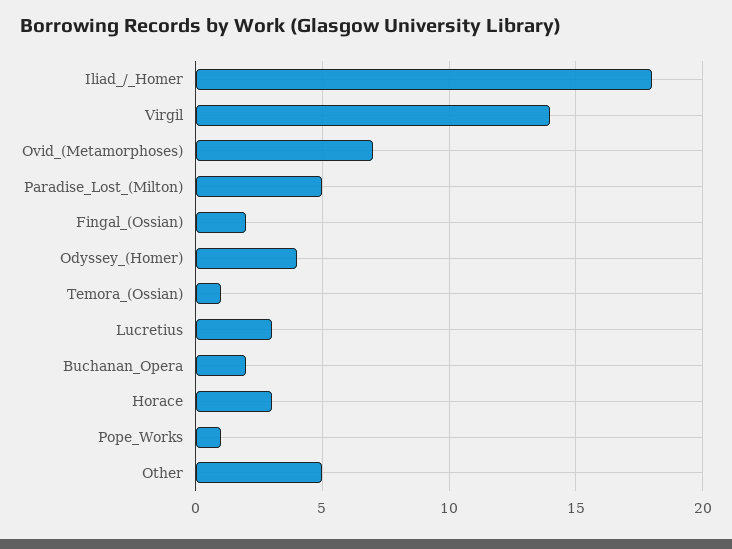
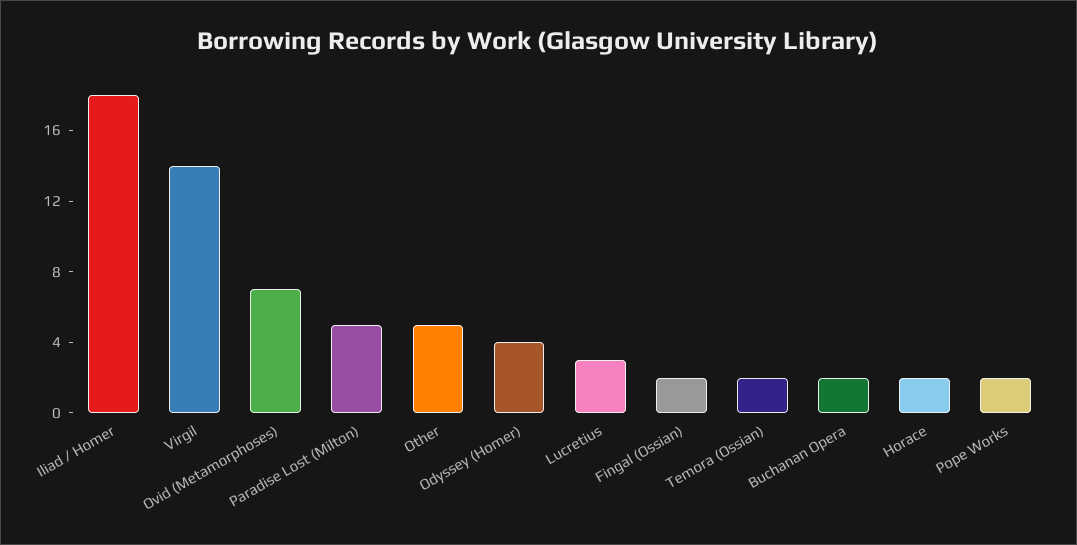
Temora_(Ossian): 1 -> 2
Horace: 3 -> 2
Pope_Works: 1 -> 2

